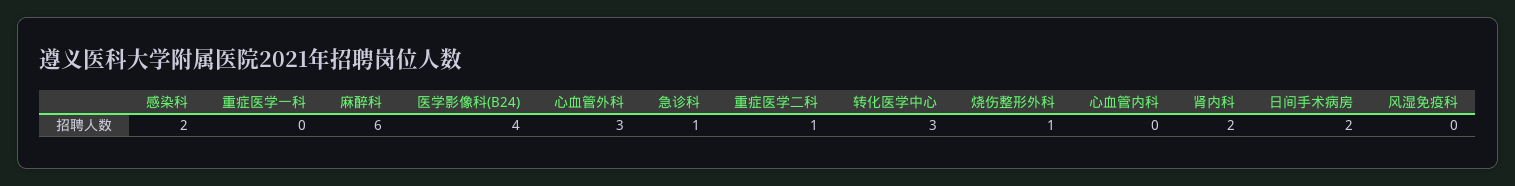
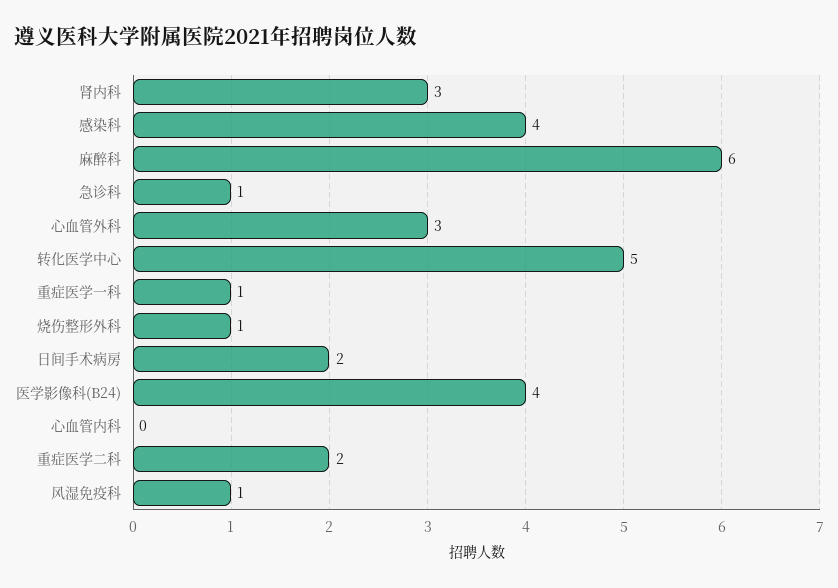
感染科: 2 -> 4
重症医学一科: 0 -> 1
重症医学二科: 1 -> 2
转化医学中心: 3 -> 5
肾内科: 2 -> 3
风湿免疫科: 0 -> 1

